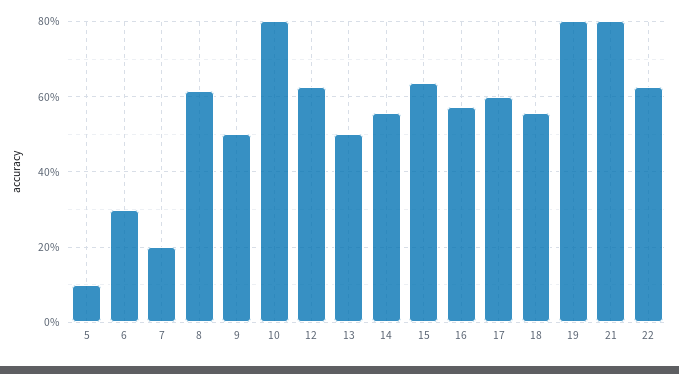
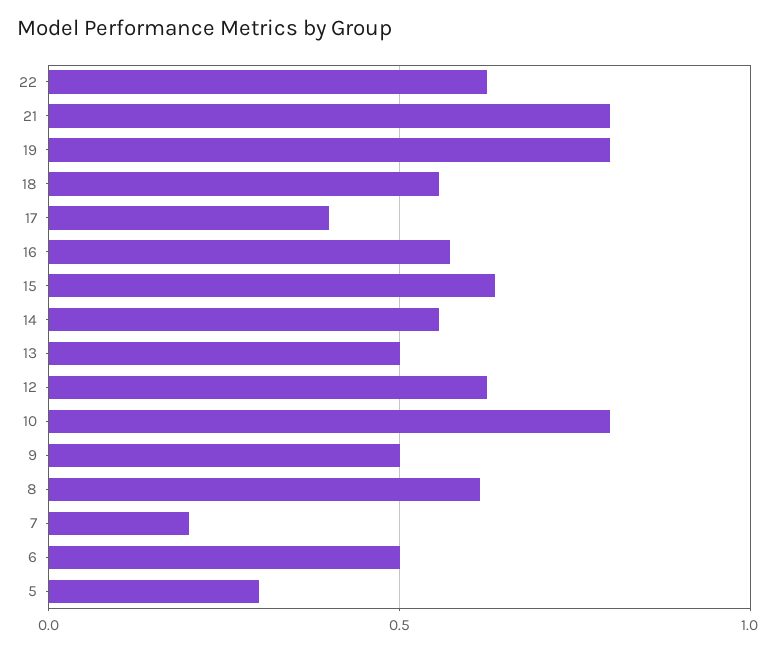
5: 0.1 -> 0.3
6: 0.3 -> 0.5
17: 0.6 -> 0.4

